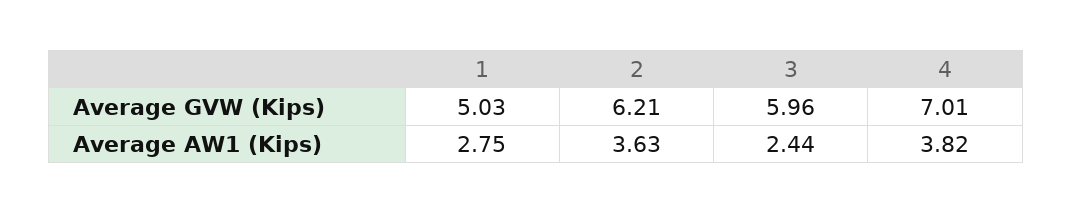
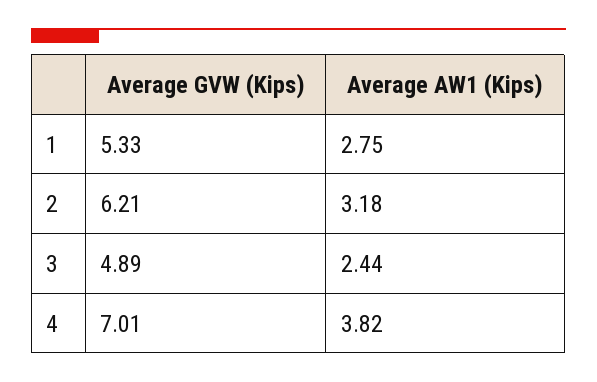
1, Average GVW (Kips): 5.03 -> 5.33
3, Average GVW (Kips): 5.96 -> 4.89
2, Average AW1 (Kips): 3.63 -> 3.18

